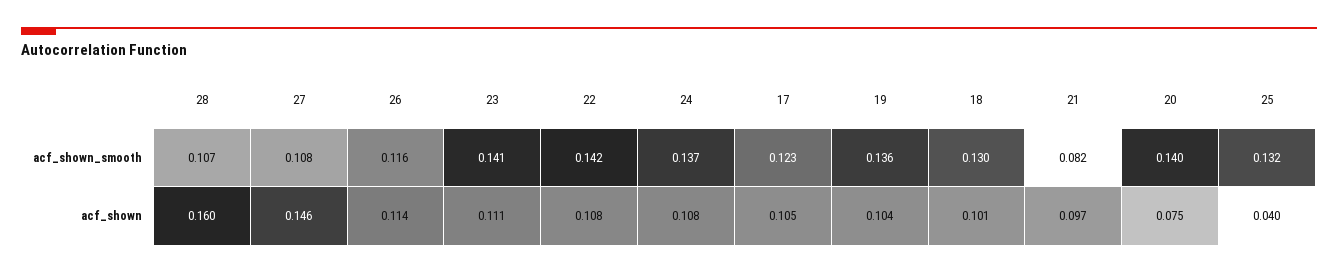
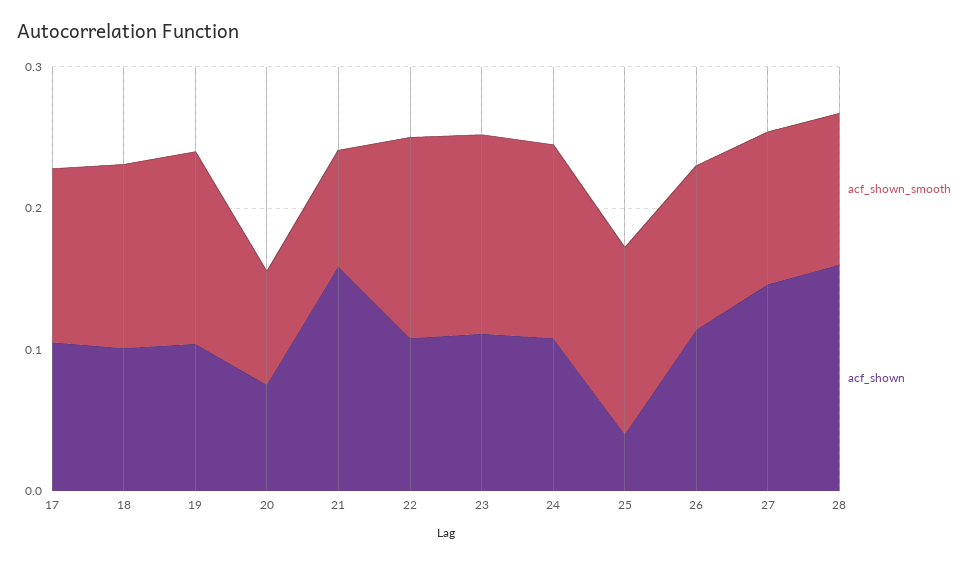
acf_shown_smooth, 20: 0.14 -> 0.08
acf_shown, 21: 0.097 -> 0.16

